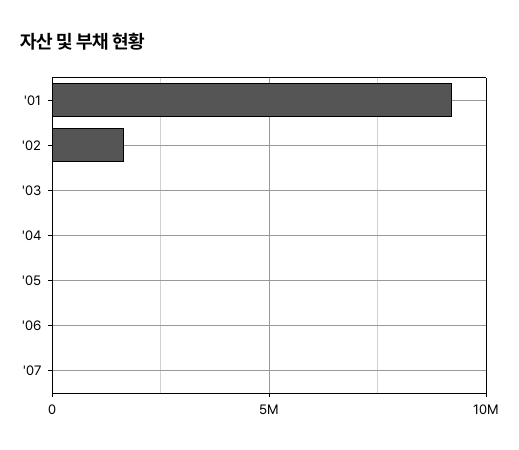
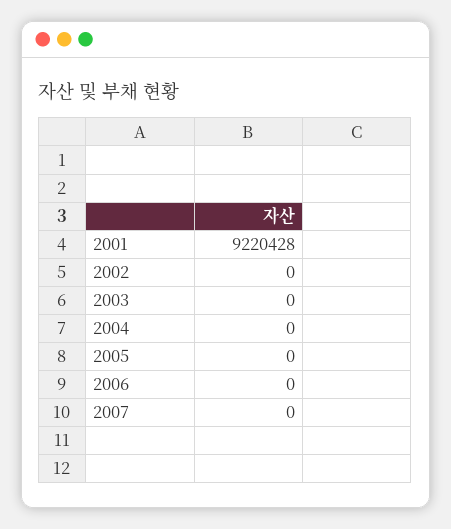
'02: 1500000 -> 0

